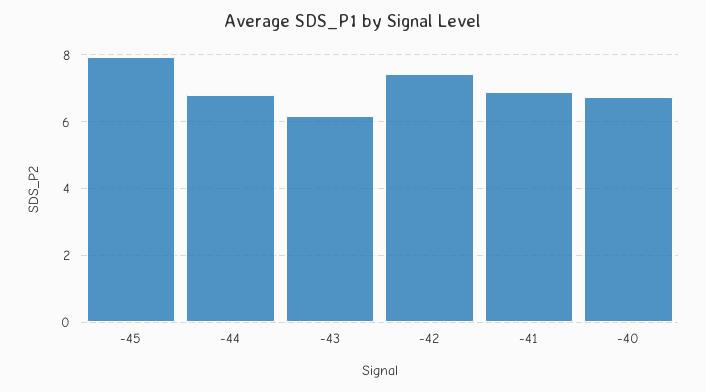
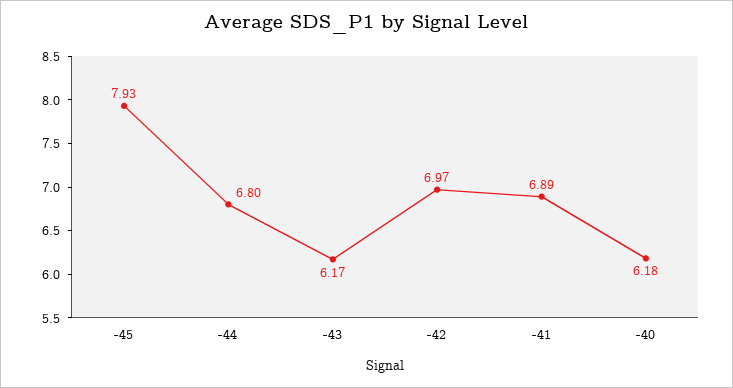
-42: 7.4 -> 6.97
-40: 6.8 -> 6.18

